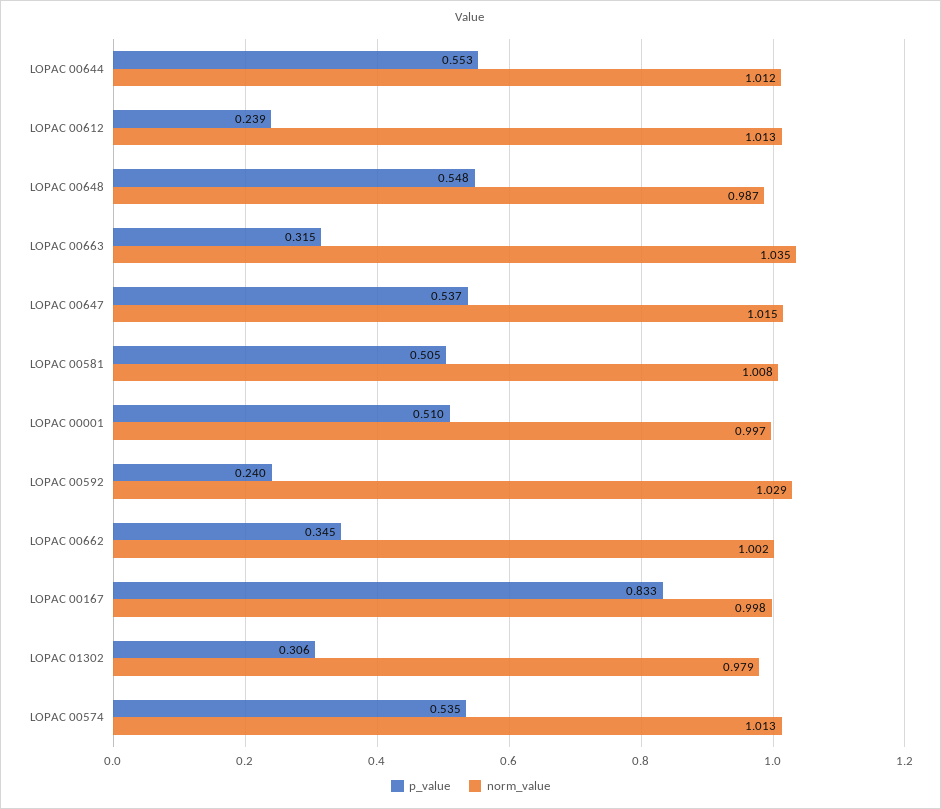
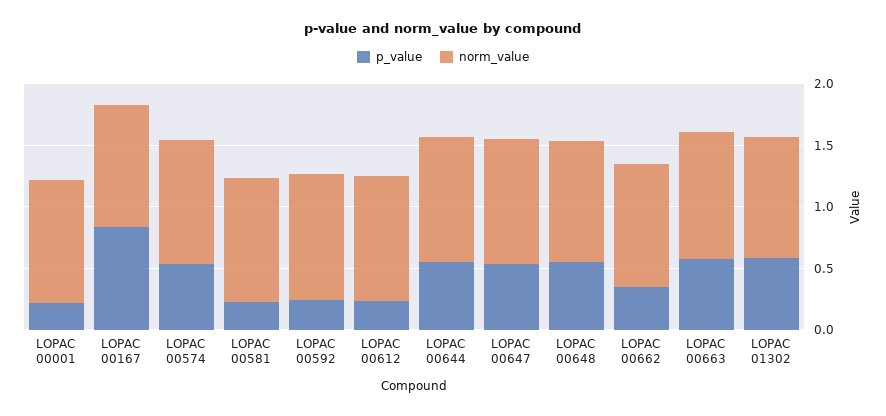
p_value, LOPAC 00663: 0.315 -> 0.6
p_value, LOPAC 00581: 0.505 -> 0.2
p_value, LOPAC 00001: 0.51 -> 0.2
p_value, LOPAC 01302: 0.306 -> 0.6

